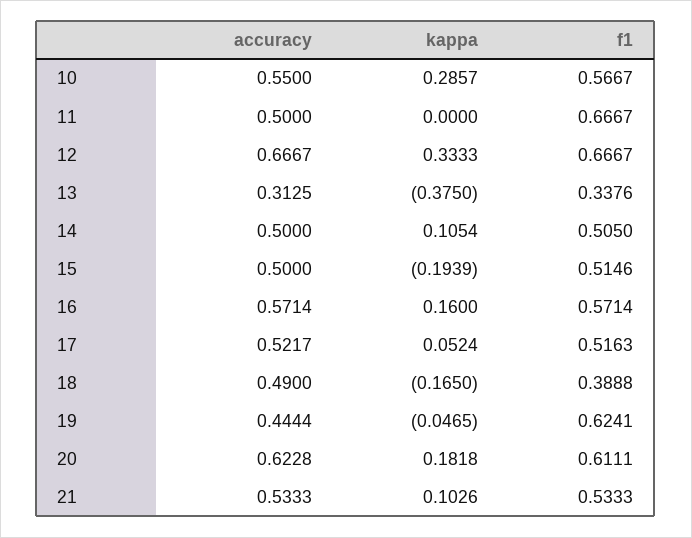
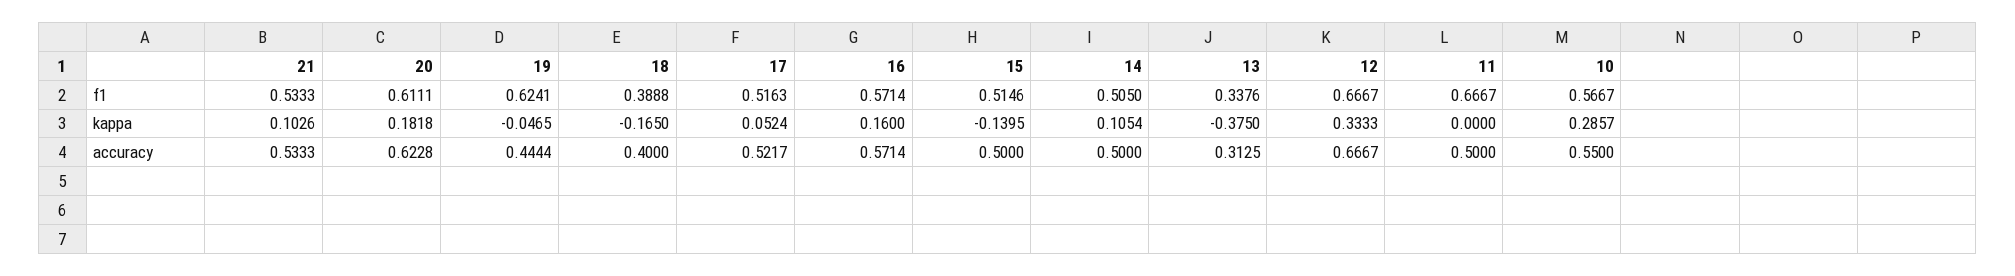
kappa, 15: -0.1939 -> -0.1395
accuracy, 18: 0.49 -> 0.4

